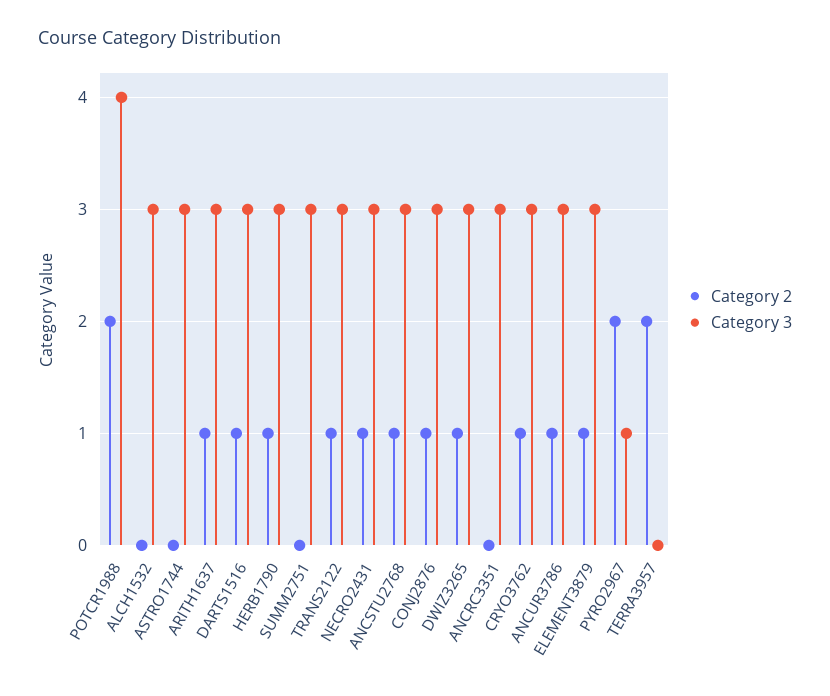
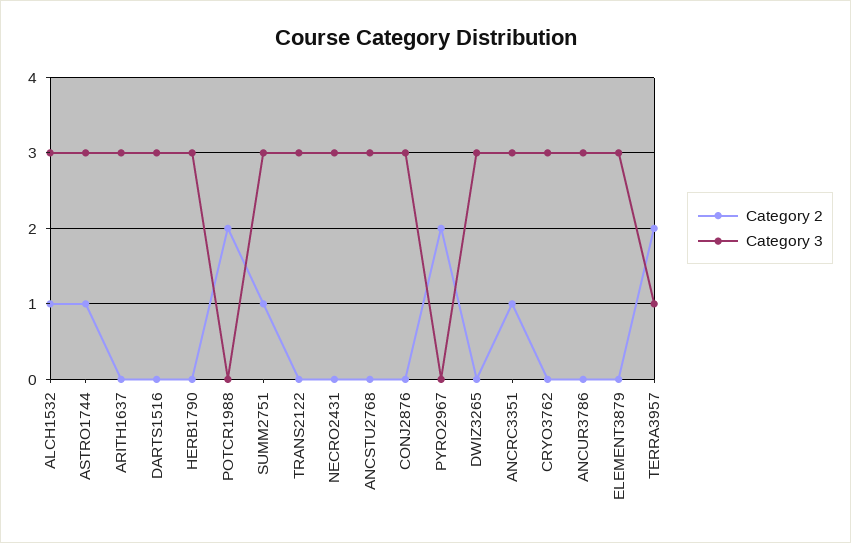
Category 3, POTCR1988: 4 -> 0
Category 2, ALCH1532: 0 -> 1
Category 2, ASTRO1744: 0 -> 1
Category 2, ARITH1637: 1 -> 0
Category 2, DARTS1516: 1 -> 0
Category 2, HERB1790: 1 -> 0
Category 2, SUMM2751: 0 -> 1
Category 2, TRANS2122: 1 -> 0
Category 2, NECRO2431: 1 -> 0
Category 2, ANCSTU2768: 1 -> 0
Category 2, CONJ2876: 1 -> 0
Category 2, DWIZ3265: 1 -> 0
Category 2, ANCRC3351: 0 -> 1
Category 2, CRYO3762: 1 -> 0
Category 2, ANCUR3786: 1 -> 0
Category 2, ELEMENT3879: 1 -> 0
Category 3, PYRO2967: 1 -> 0
Category 3, TERRA3957: 0 -> 1

